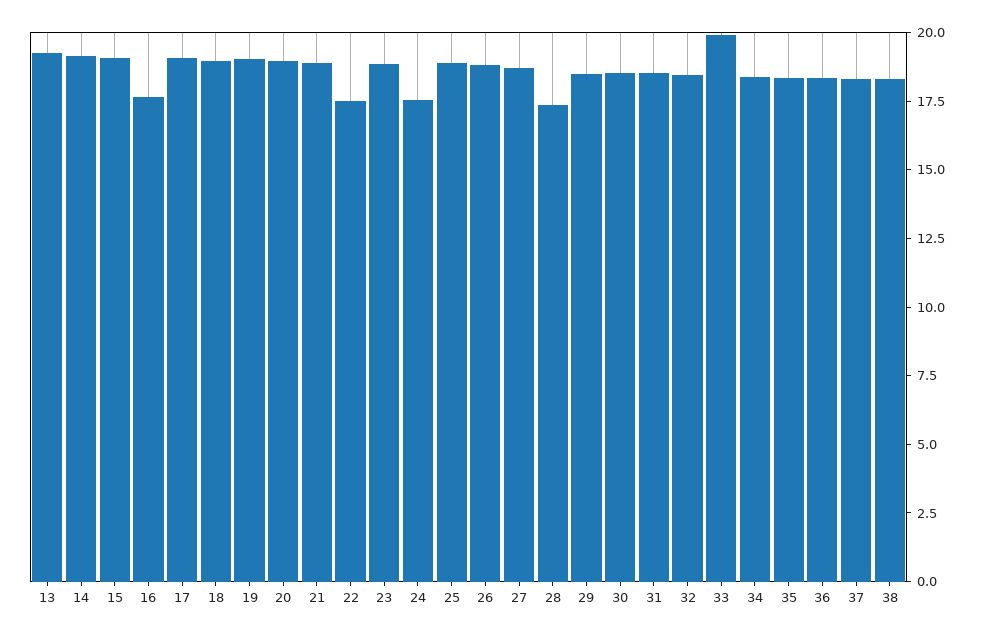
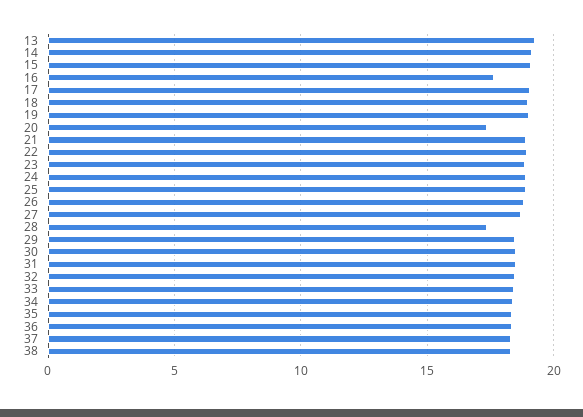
20: 19 -> 17.5
22: 17.5 -> 19
24: 17.5 -> 19
33: 20 -> 18.5

